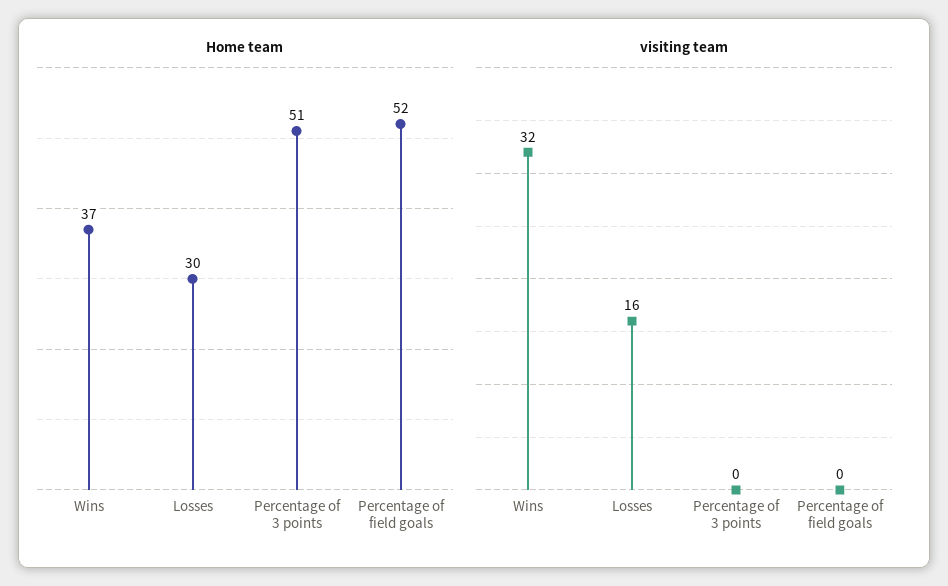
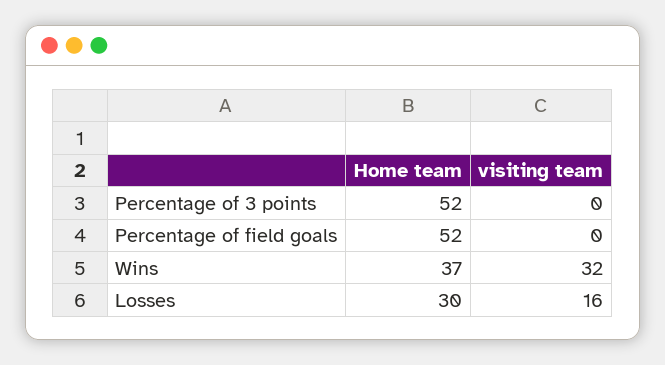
Home team, Percentage of 3 points: 51 -> 52

